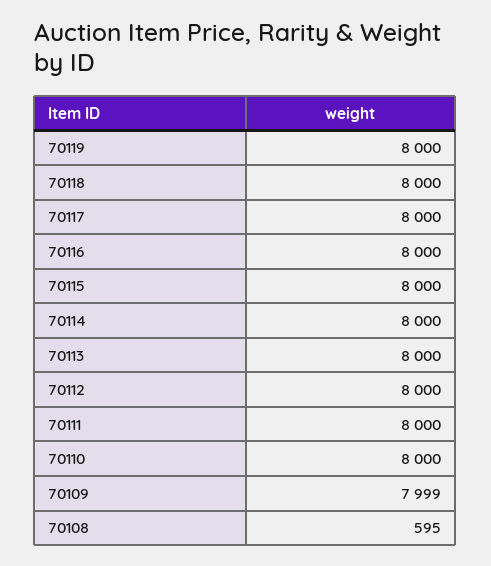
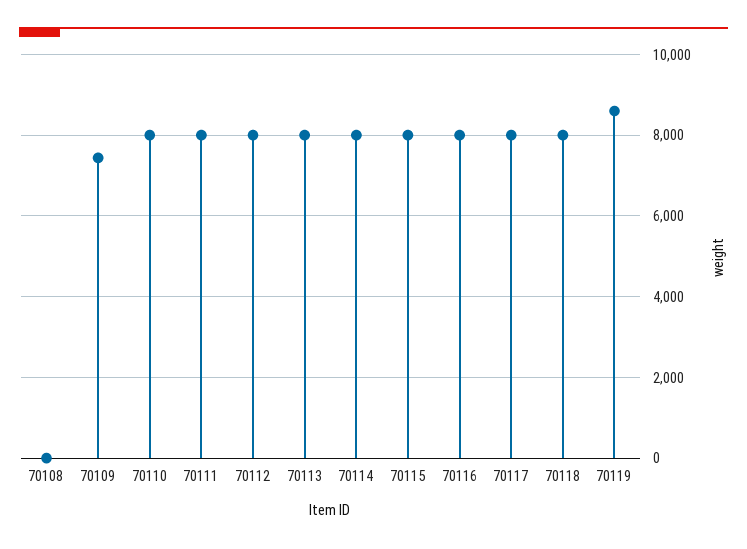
70119: 8000 -> 8600
70109: 7999 -> 7400
70108: 595 -> 0

